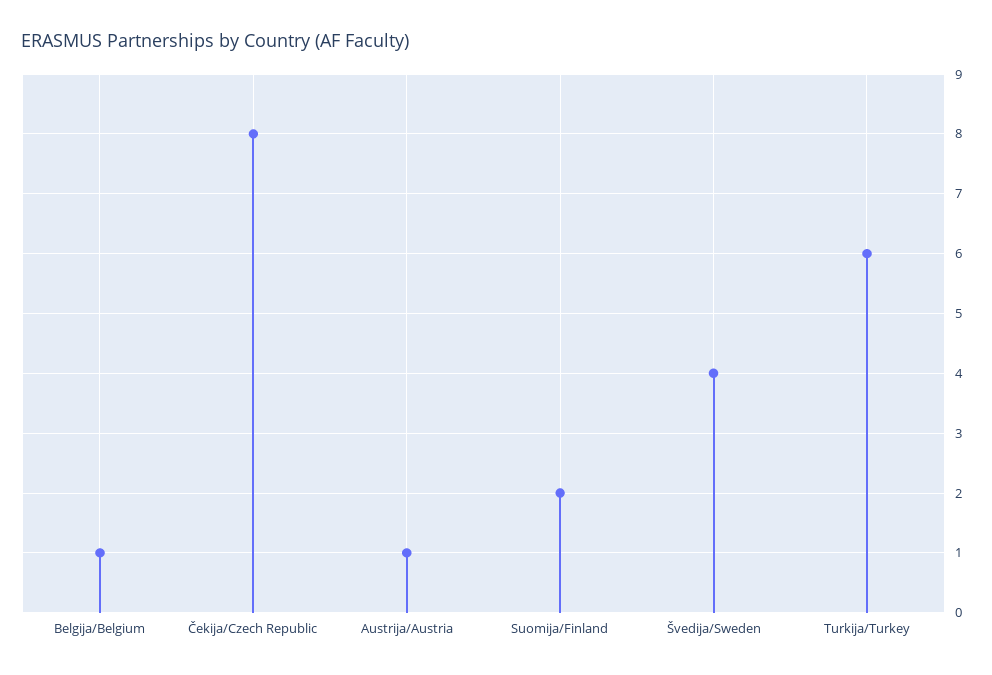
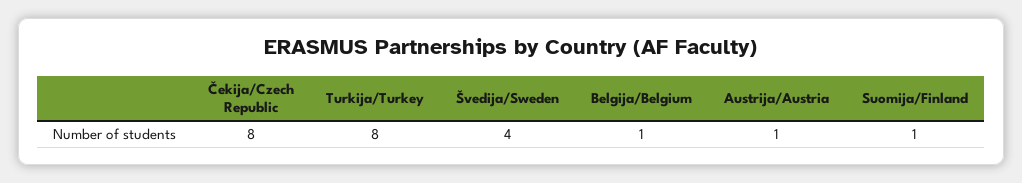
Suomija/Finland: 2 -> 1
Turkija/Turkey: 6 -> 8

